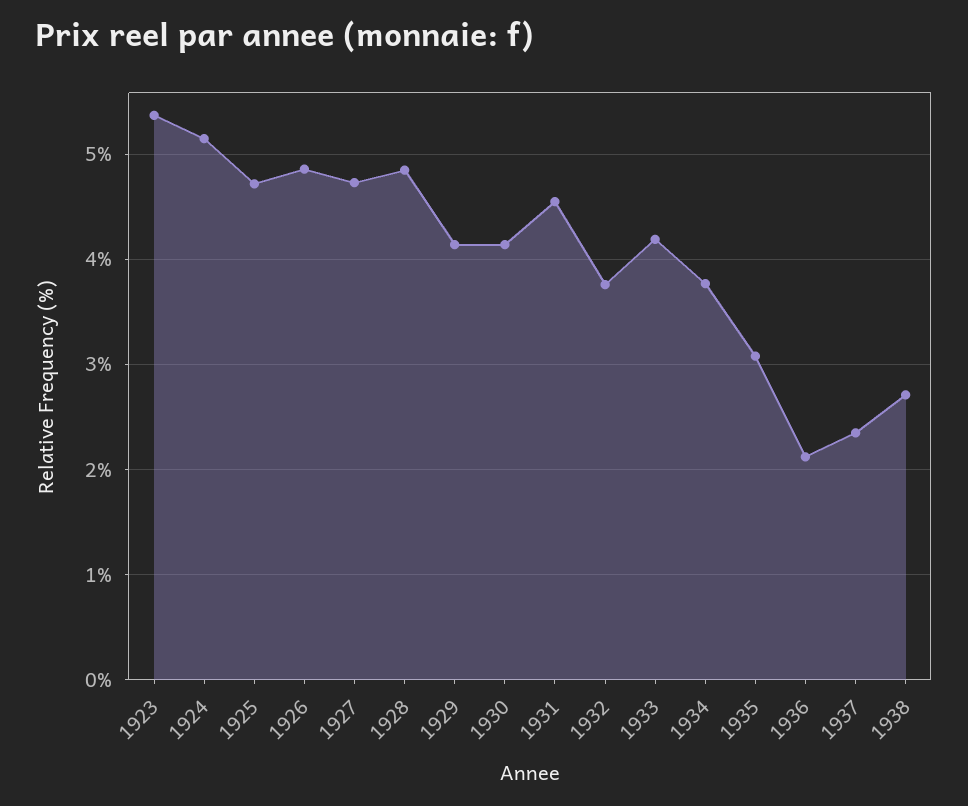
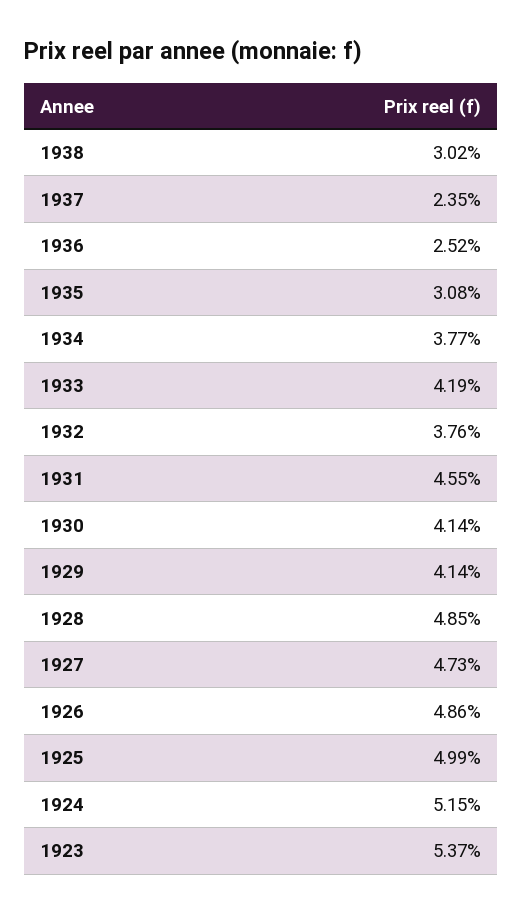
1925: 4.7 -> 4.99
1936: 2.1 -> 2.52
1938: 2.7 -> 3.02

